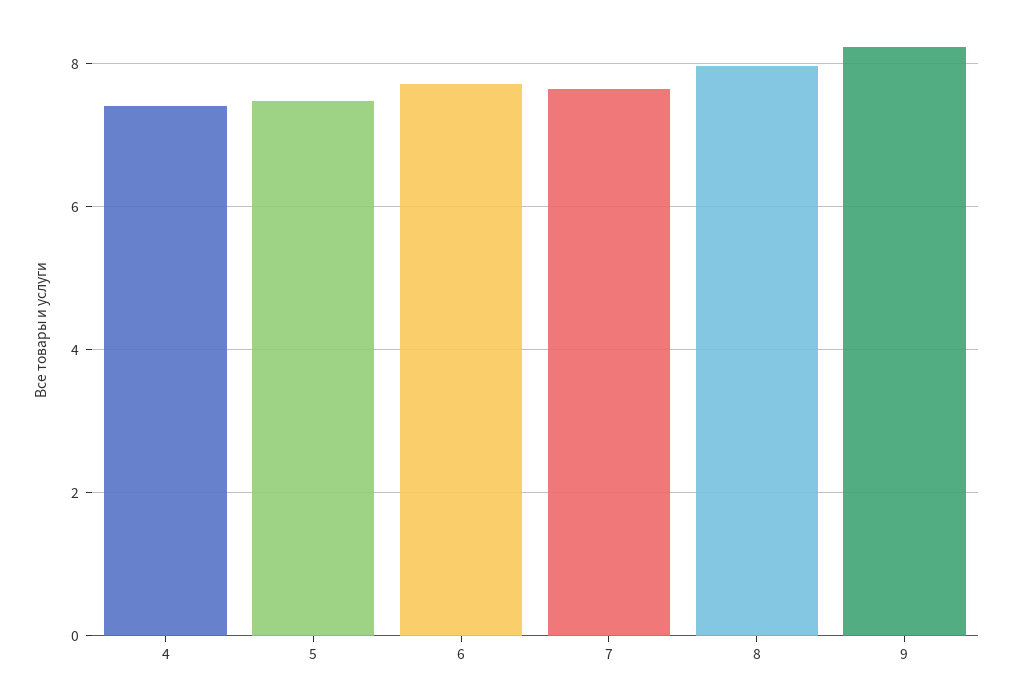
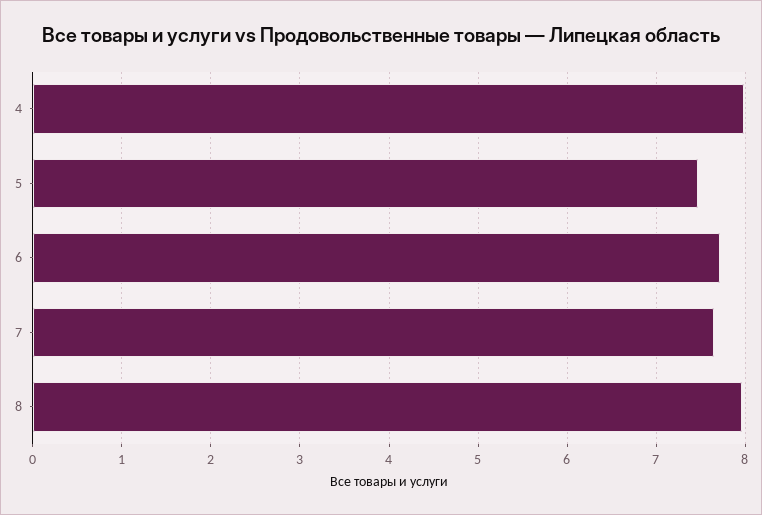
4: 7.4 -> 8
9: 8.2 -> none

